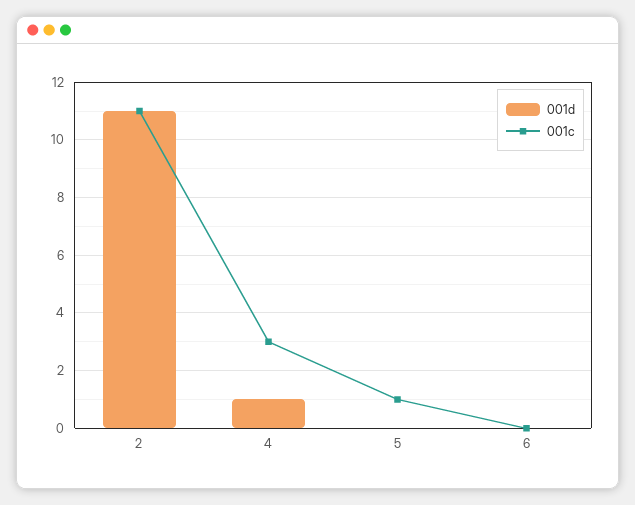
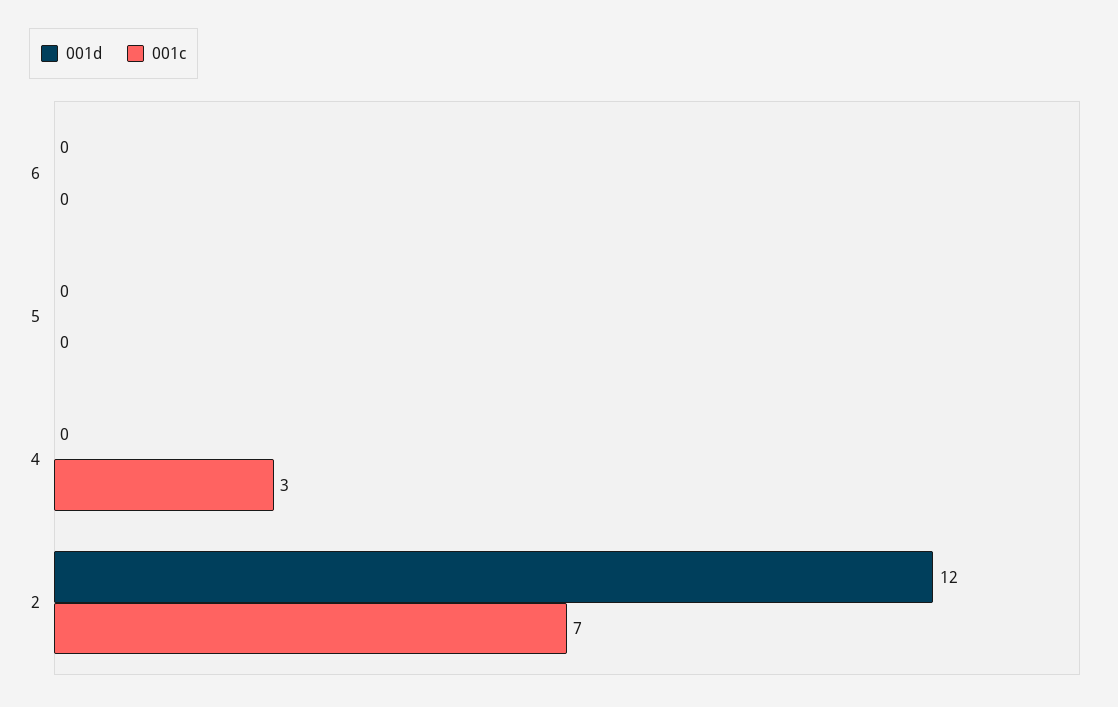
001d, 2: 11 -> 12
001c, 2: 11 -> 7
001d, 4: 1 -> 0
001c, 5: 1 -> 0

